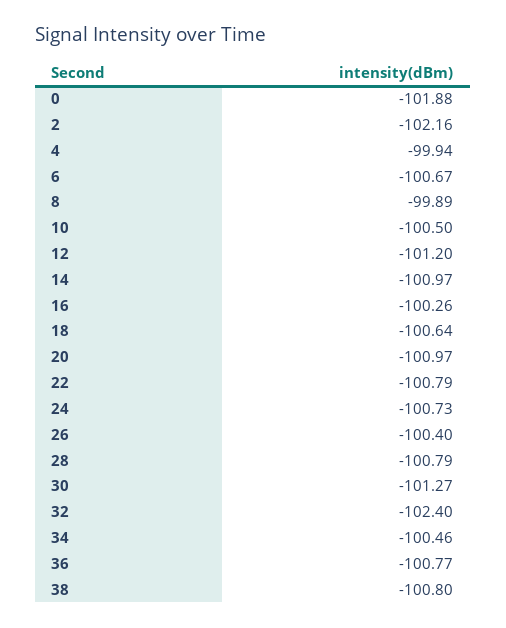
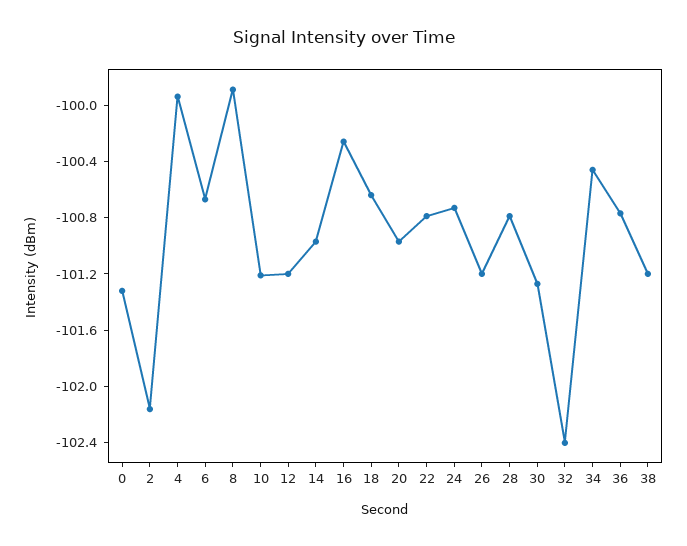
0: -101.88 -> -101.3
10: -100.5 -> -101.2
26: -100.4 -> -101.2
38: -100.8 -> -101.2

